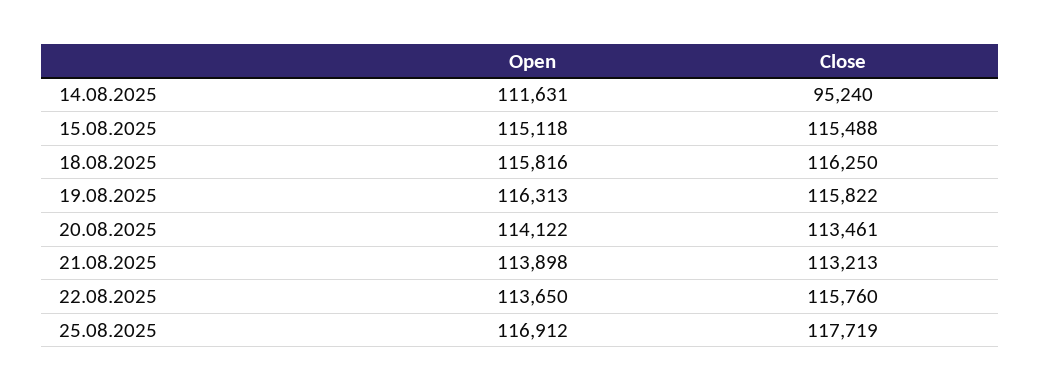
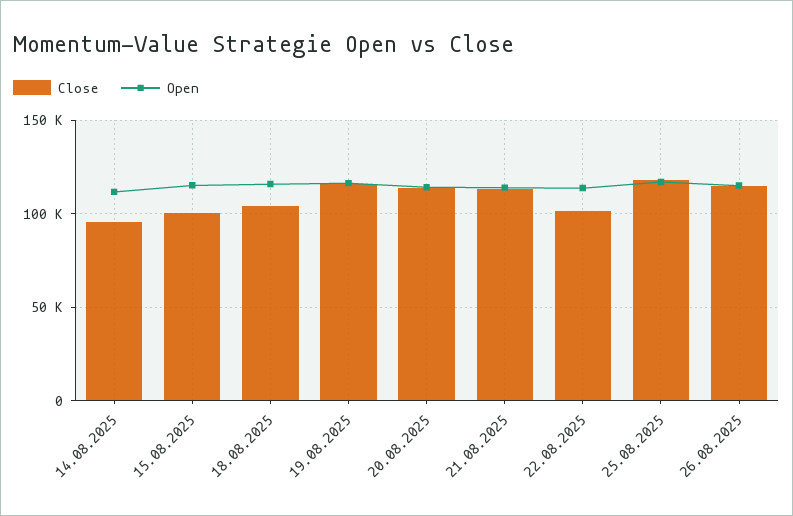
Close, 15.08.2025: 115488 -> 100000
Close, 18.08.2025: 116250 -> 105000
Close, 22.08.2025: 115760 -> 100000
Close, 26.08.2025: none -> 115000
Open, 26.08.2025: none -> 115000

